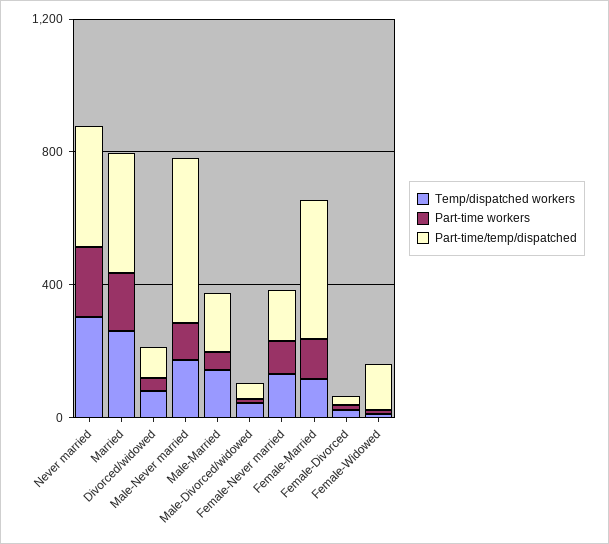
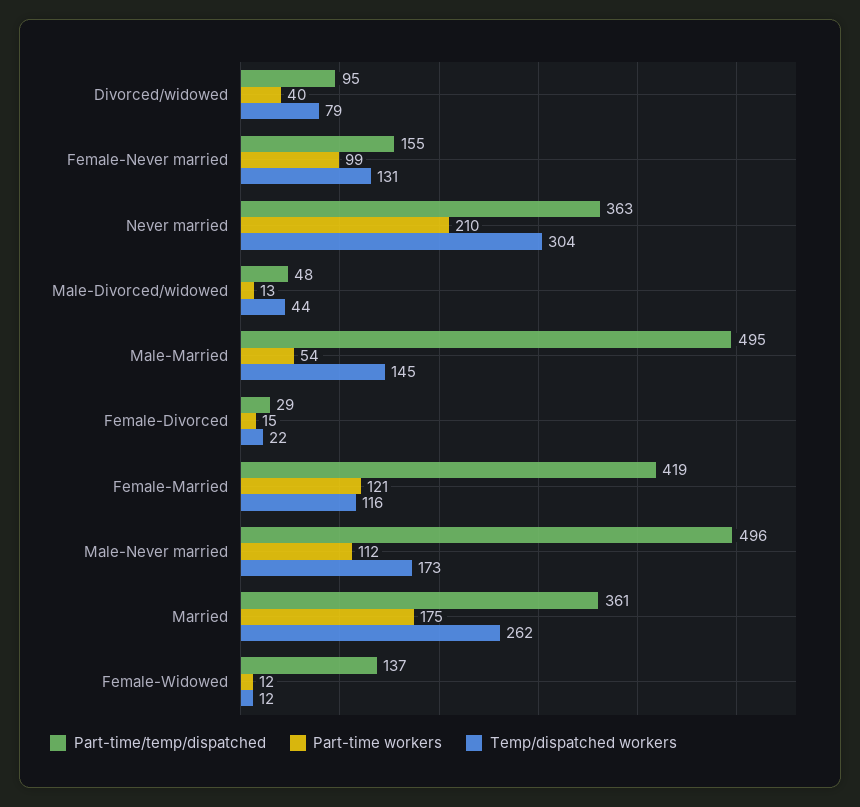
Part-time/temp/dispatched, Male-Married: 200 -> 495

